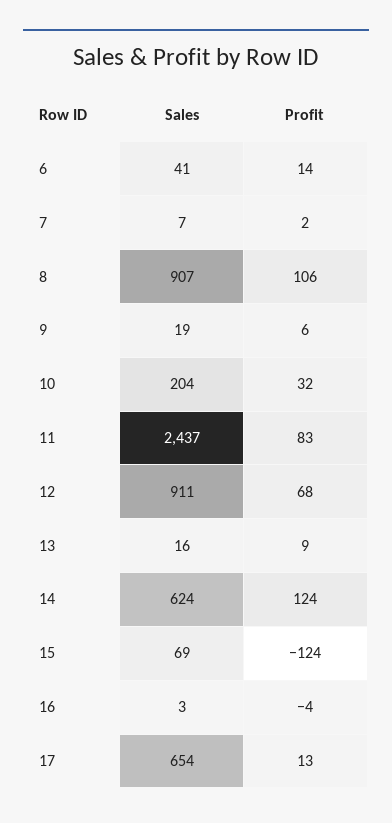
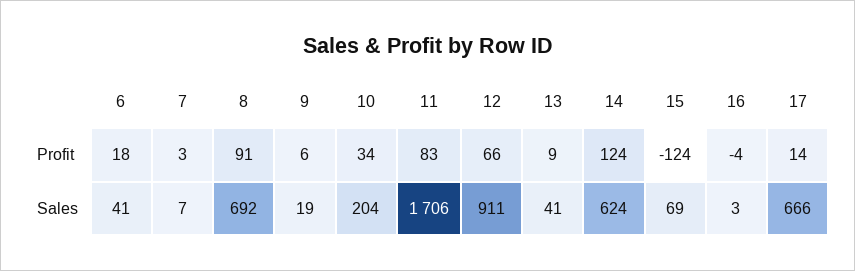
Profit, 6: 14 -> 18
Profit, 7: 2 -> 3
Sales, 8: 907 -> 692
Profit, 8: 106 -> 91
Profit, 10: 32 -> 34
Sales, 11: 2437 -> 1706
Profit, 12: 68 -> 66
Sales, 13: 16 -> 41
Sales, 17: 654 -> 666
Profit, 17: 13 -> 14

